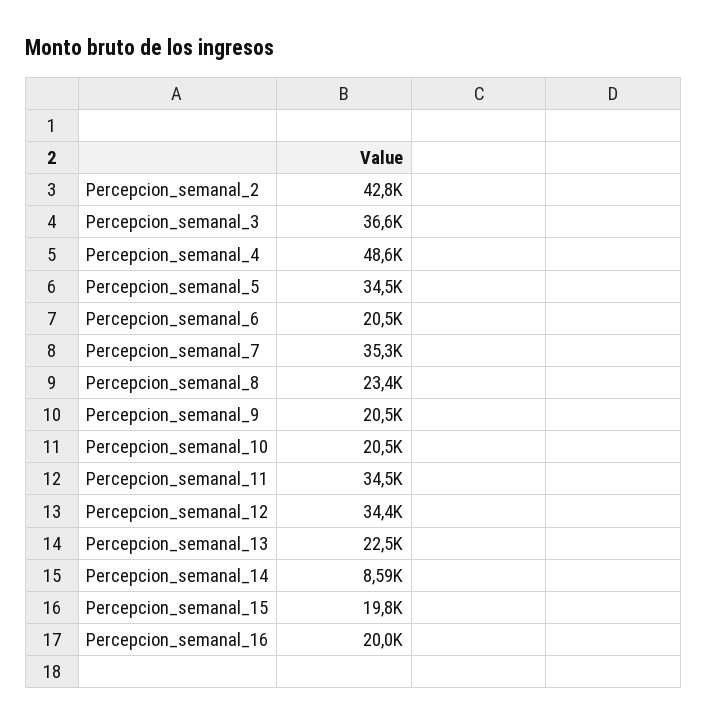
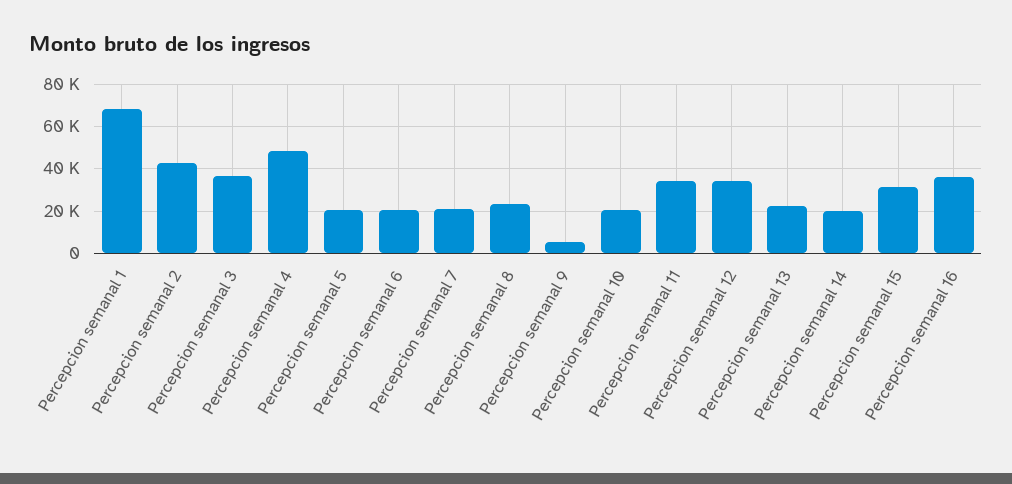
Percepcion_semanal_5: 34500 -> 20000
Percepcion_semanal_7: 35300 -> 20000
Percepcion_semanal_9: 20500 -> 5000
Percepcion_semanal_14: 8590 -> 20000
Percepcion_semanal_15: 19800 -> 30000
Percepcion_semanal_16: 20000 -> 35000
Percepcion semanal 1: none -> 70000

